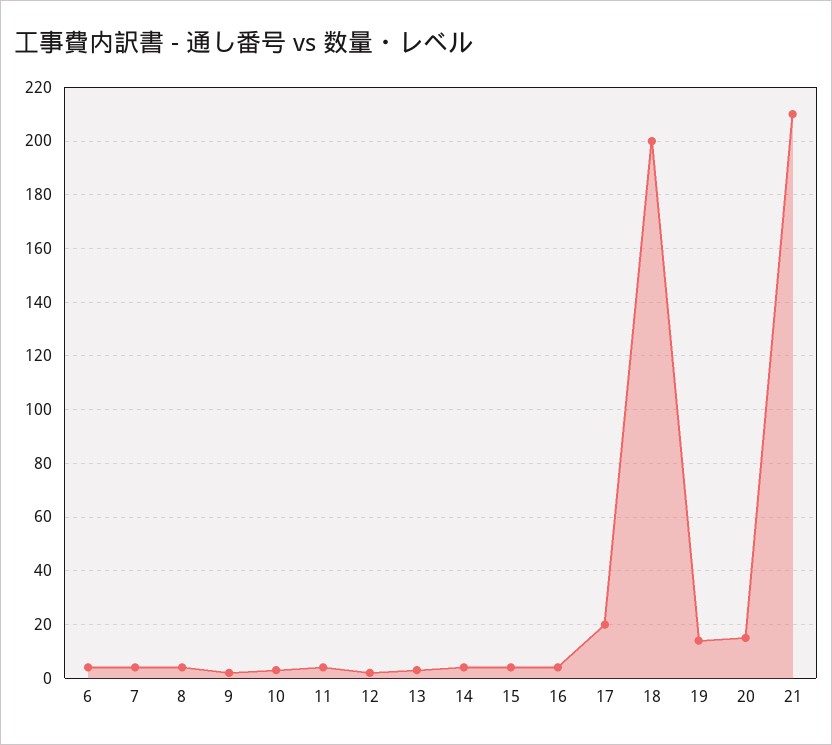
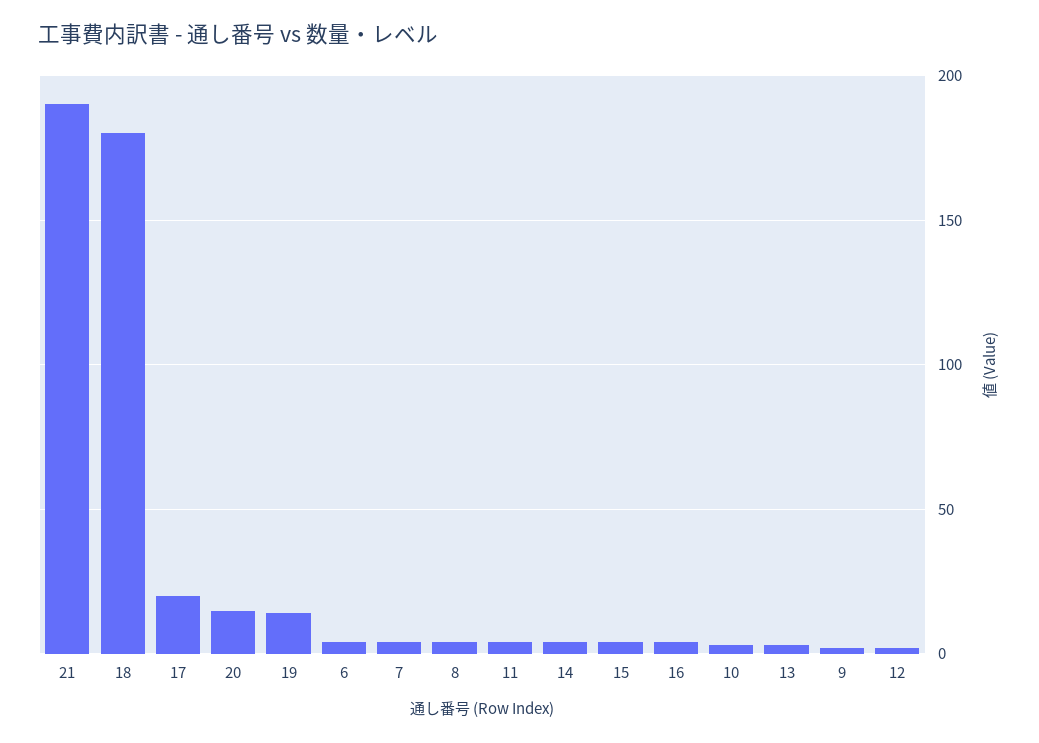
18: 200 -> 180
21: 210 -> 190

